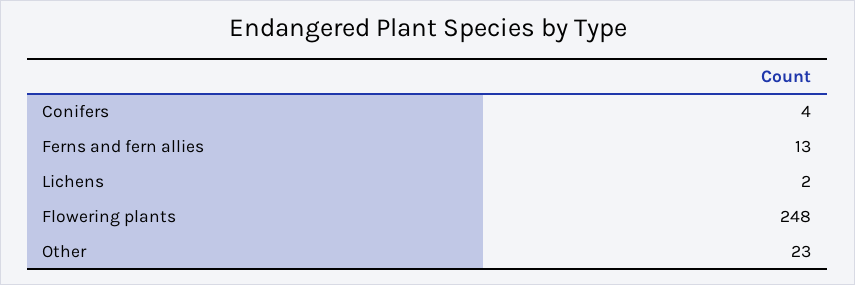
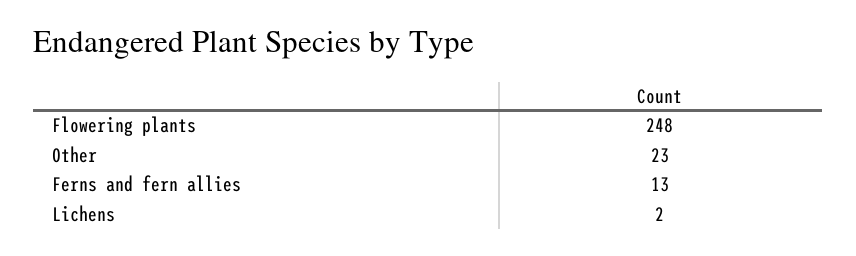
Conifers: 4 -> none

